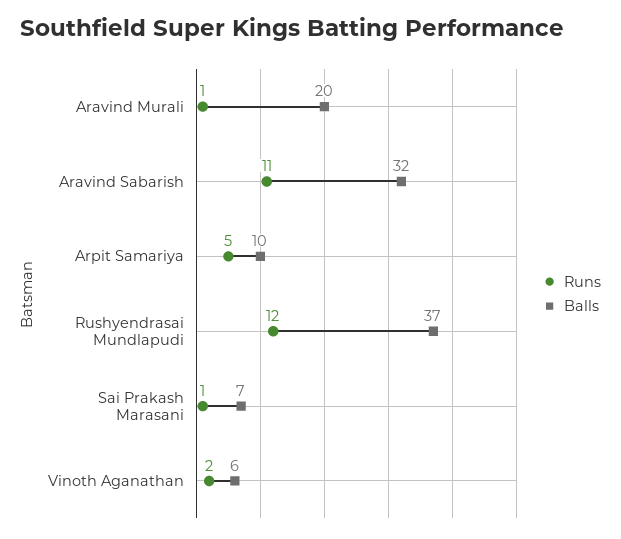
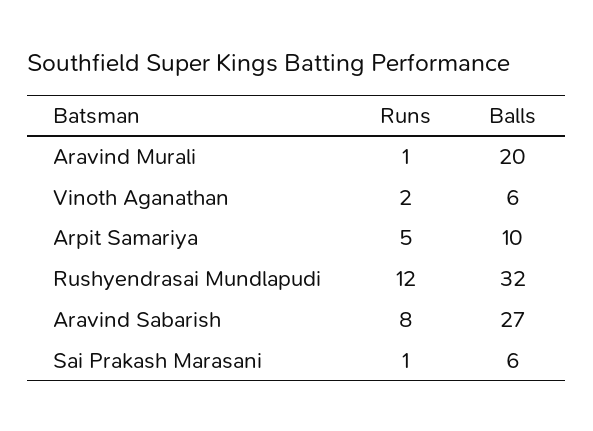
Runs, Aravind Sabarish: 11 -> 8
Balls, Aravind Sabarish: 32 -> 27
Balls, Rushyendrasai Mundlapudi: 37 -> 32
Balls, Sai Prakash Marasani: 7 -> 6

